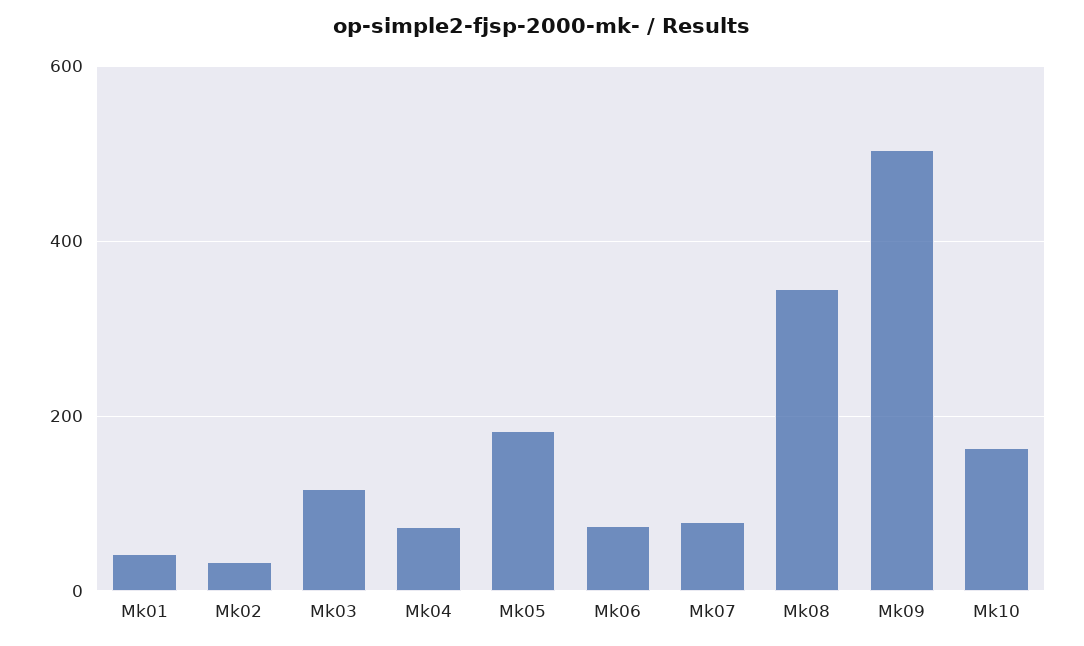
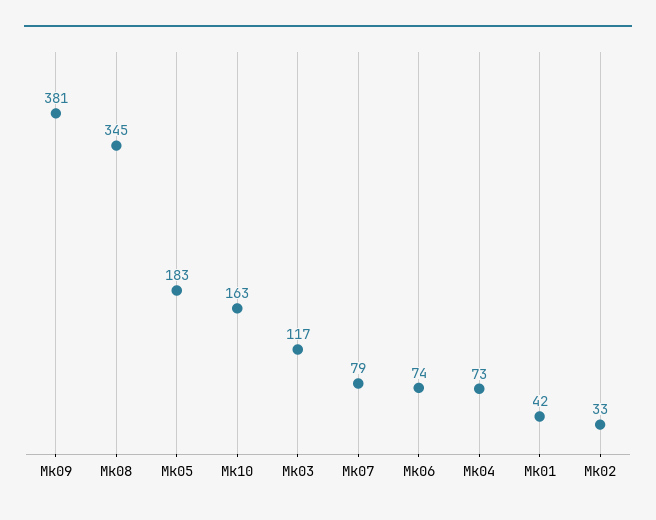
Mk09: 500 -> 381

